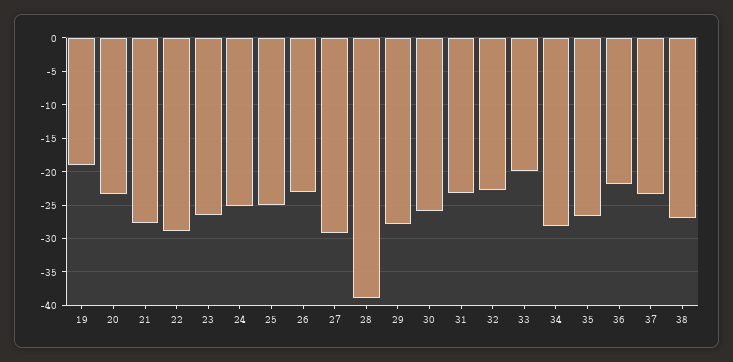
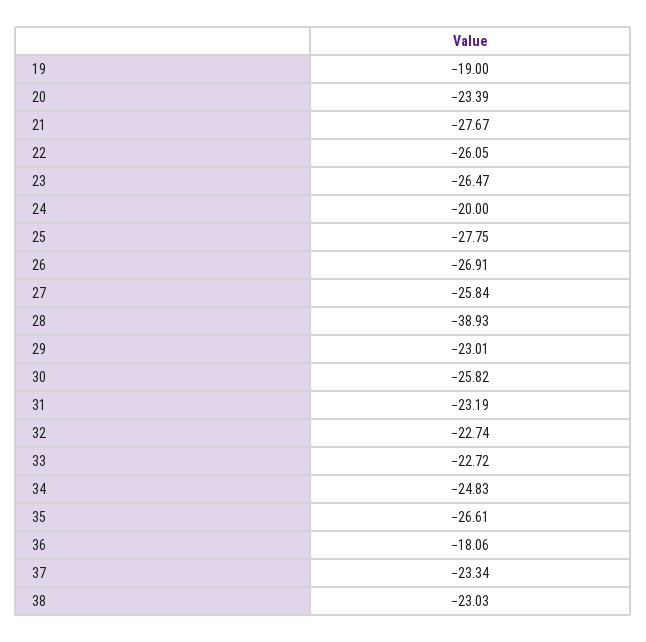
22: -29 -> -26.05
24: -25 -> -20
25: -25 -> -27.75
26: -23 -> -26.91
27: -29 -> -25.84
29: -28 -> -23.01
33: -20 -> -22.72
34: -28 -> -24.83
36: -22 -> -18.06
38: -27 -> -23.03

